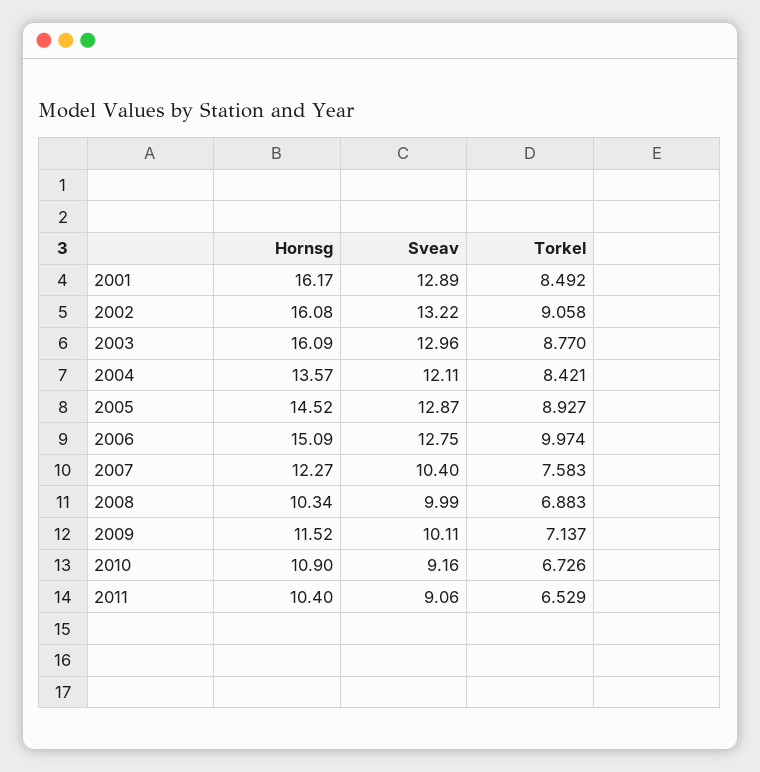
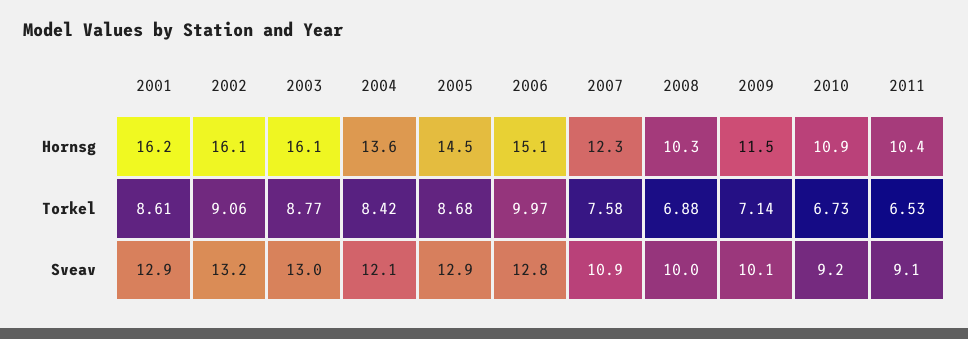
Torkel, 2001: 8.492 -> 8.61
Torkel, 2005: 8.927 -> 8.68
Sveav, 2007: 10.4 -> 10.9

